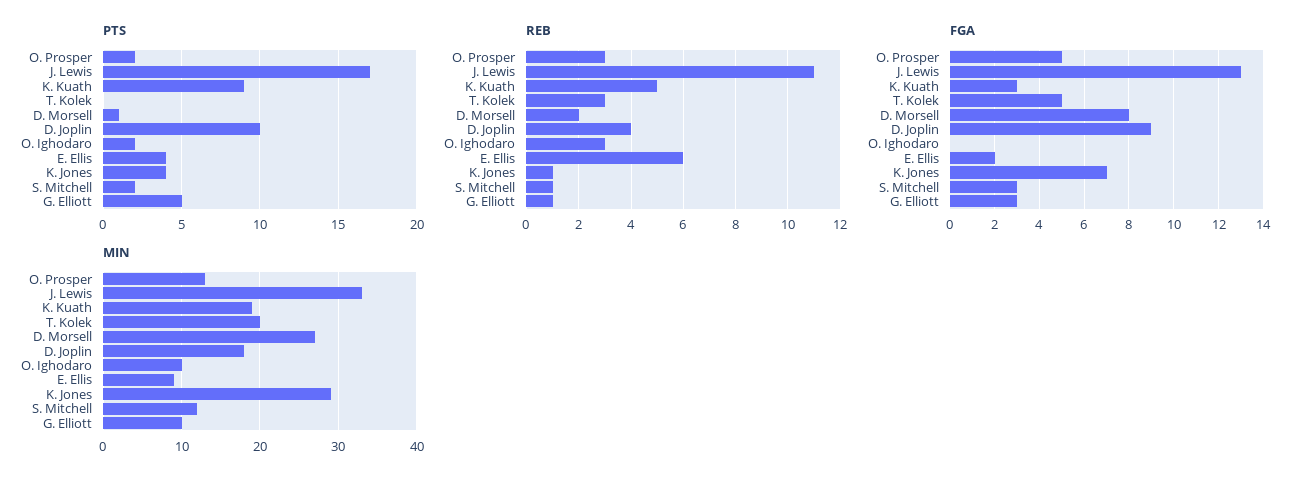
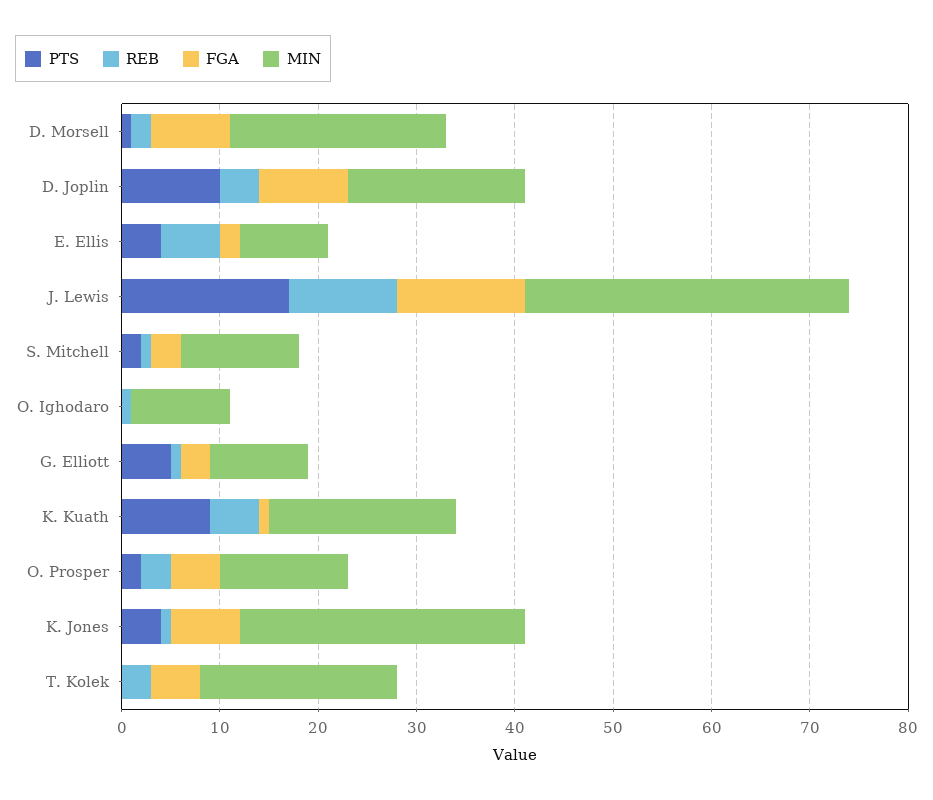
PTS, O. Ighodaro: 2 -> 0
REB, O. Ighodaro: 3 -> 1
FGA, K. Kuath: 3 -> 1
MIN, D. Morsell: 27 -> 22

